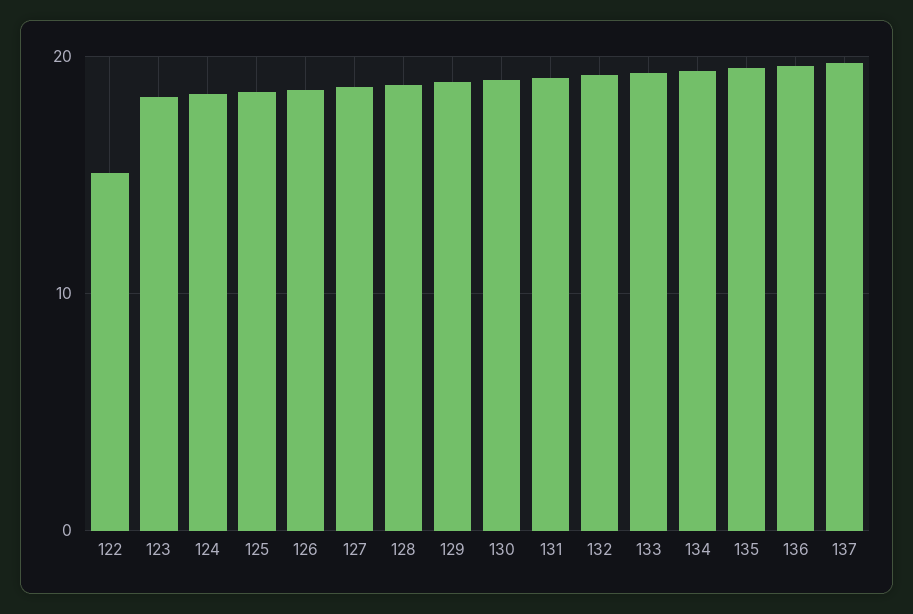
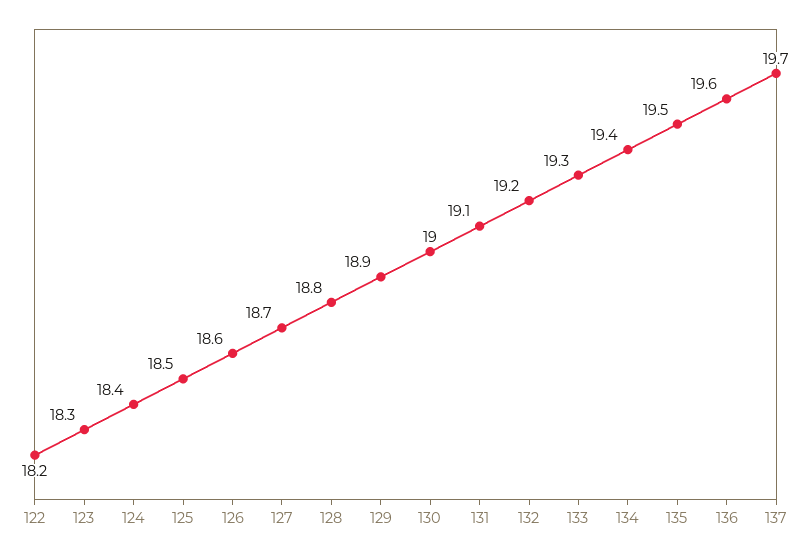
122: 15 -> 18.2

